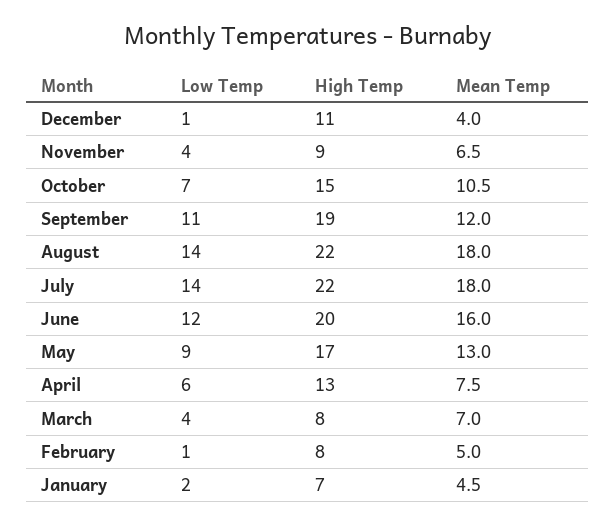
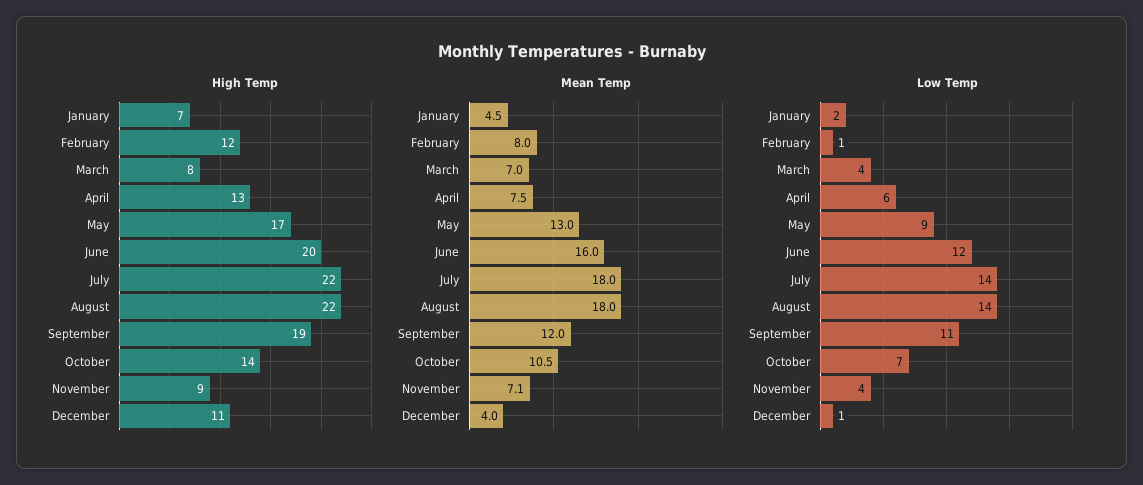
Mean Temp, November: 6.5 -> 7.1
High Temp, October: 15 -> 14
High Temp, February: 8 -> 12
Mean Temp, February: 5 -> 8

